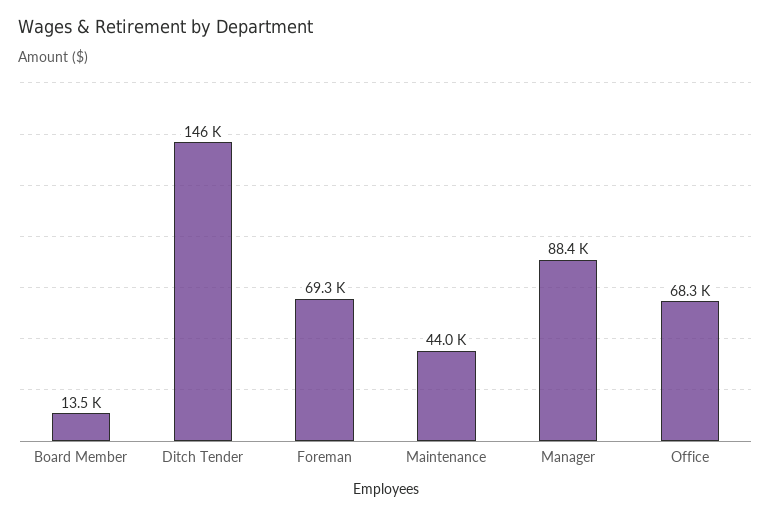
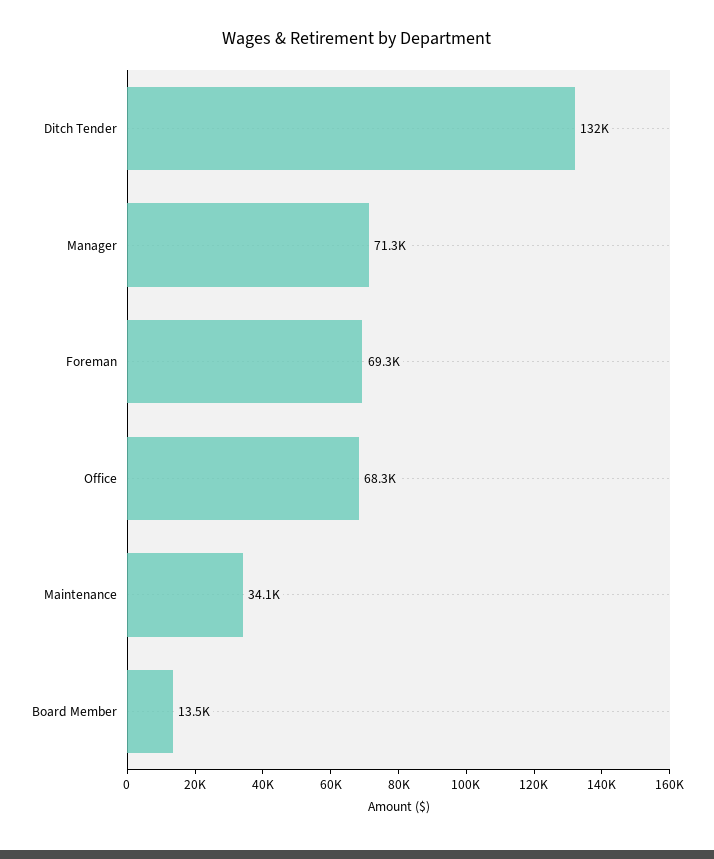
Ditch Tender: 146000 -> 132000
Maintenance: 44000 -> 34100
Manager: 88400 -> 71300

